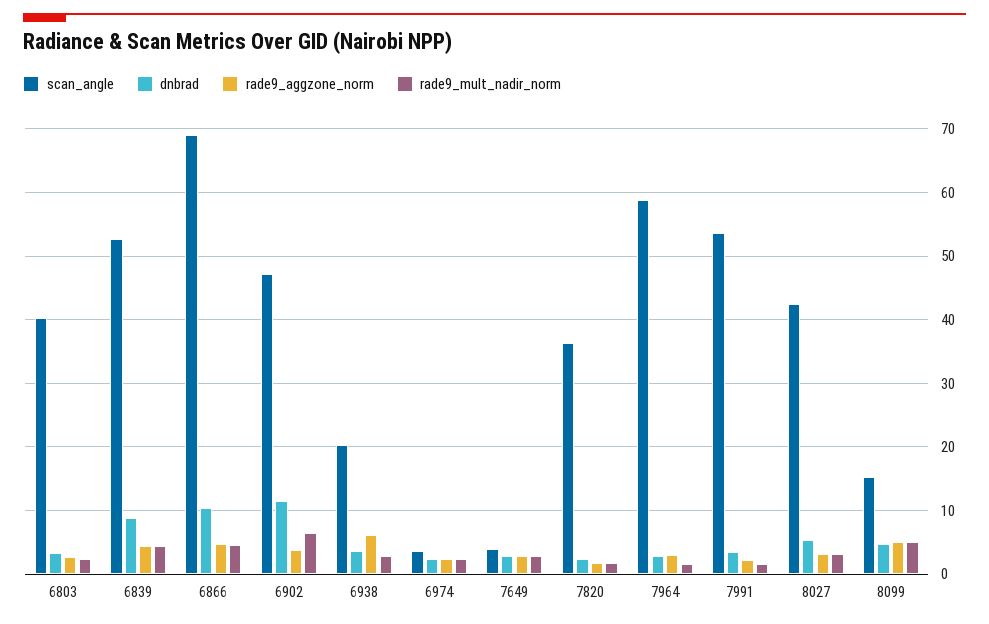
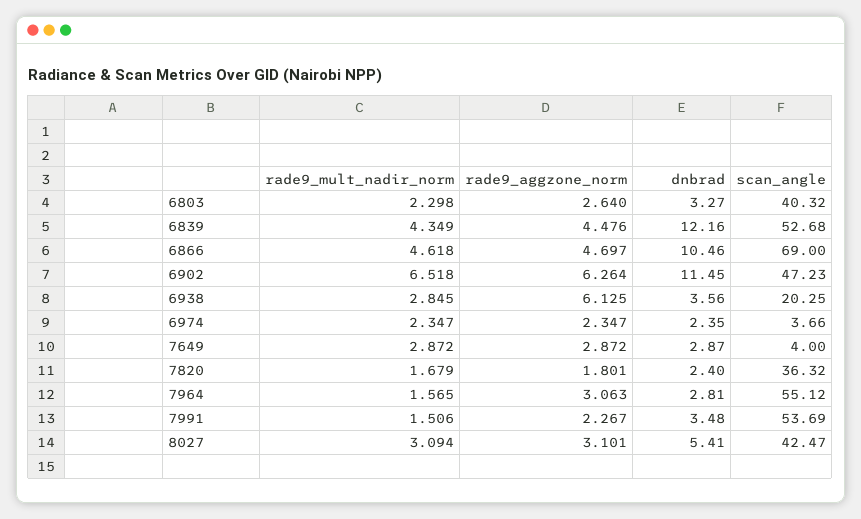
dnbrad, 6839: 9 -> 12.16
rade9_aggzone_norm, 6902: 4 -> 6.264
scan_angle, 7964: 59 -> 55.12
scan_angle, 8099: 15 -> none
dnbrad, 8099: 5 -> none
rade9_aggzone_norm, 8099: 5 -> none
rade9_mult_nadir_norm, 8099: 5 -> none

